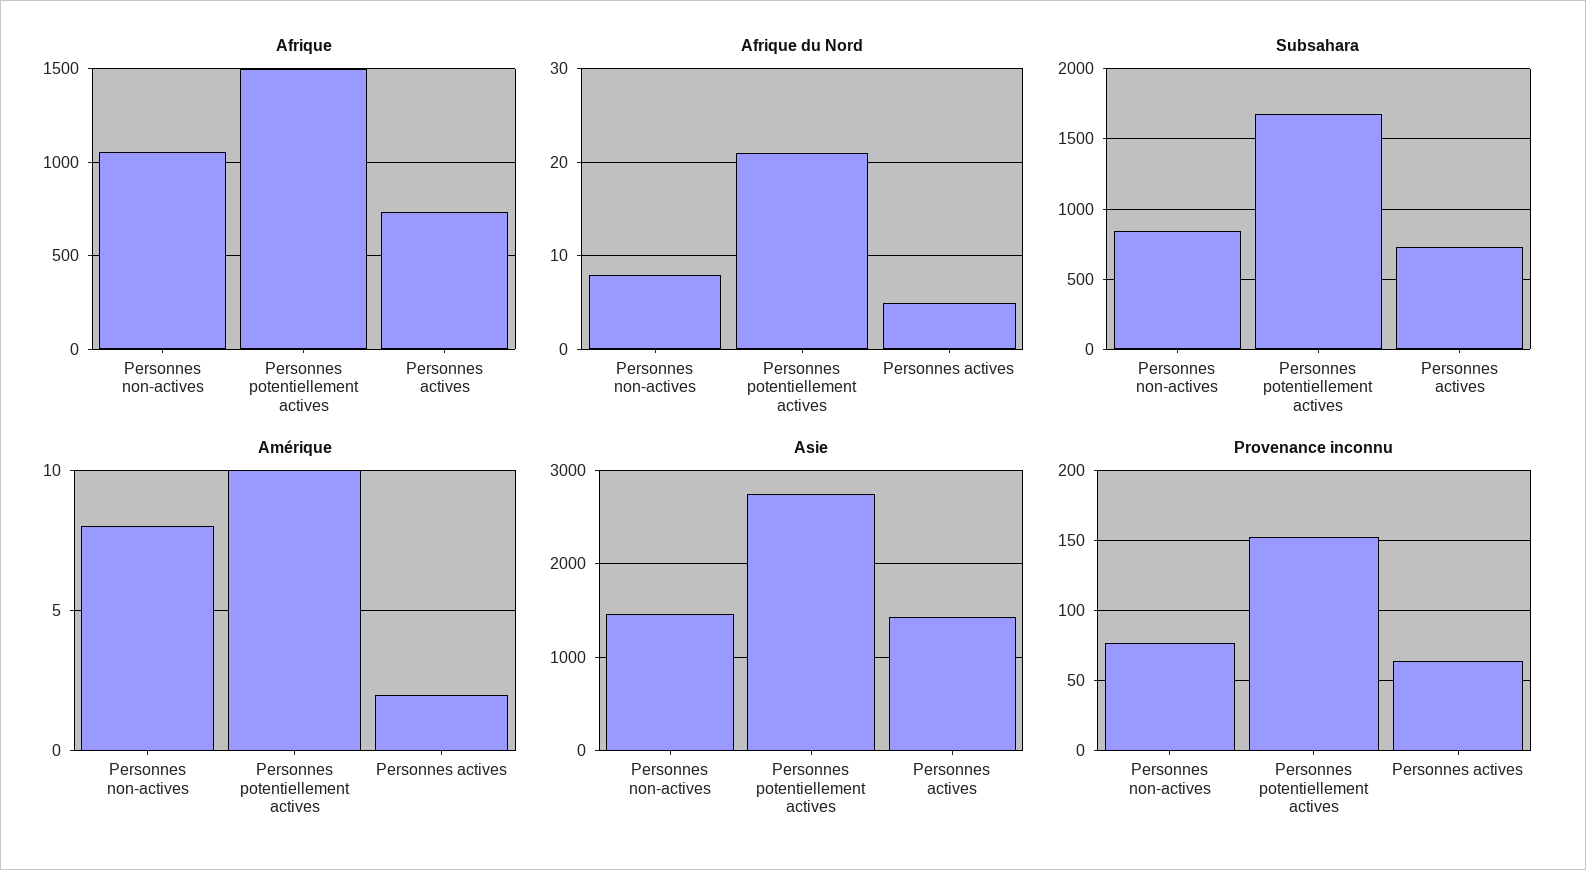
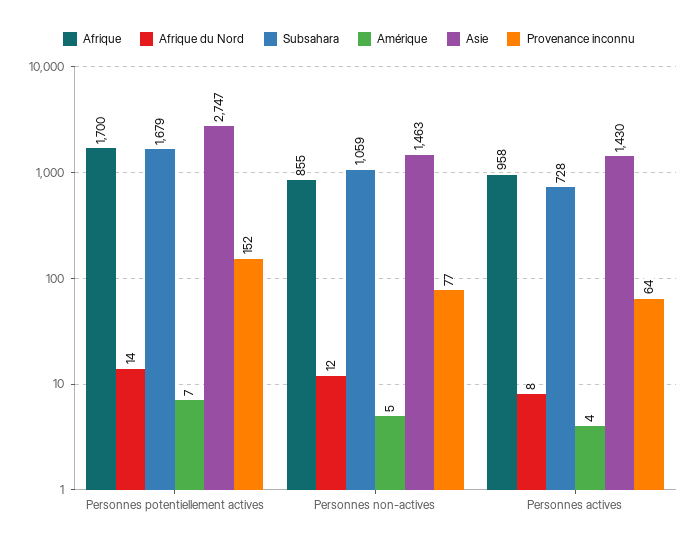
Afrique, Personnes non-actives: 1050 -> 855
Afrique, Personnes potentiellement actives: 1500 -> 1700
Afrique, Personnes actives: 750 -> 958
Afrique du Nord, Personnes non-actives: 8 -> 12
Afrique du Nord, Personnes potentiellement actives: 21 -> 14
Afrique du Nord, Personnes actives: 5 -> 8
Subsahara, Personnes non-actives: 850 -> 1059
Amérique, Personnes non-actives: 8 -> 5
Amérique, Personnes potentiellement actives: 10 -> 7
Amérique, Personnes actives: 2 -> 4

